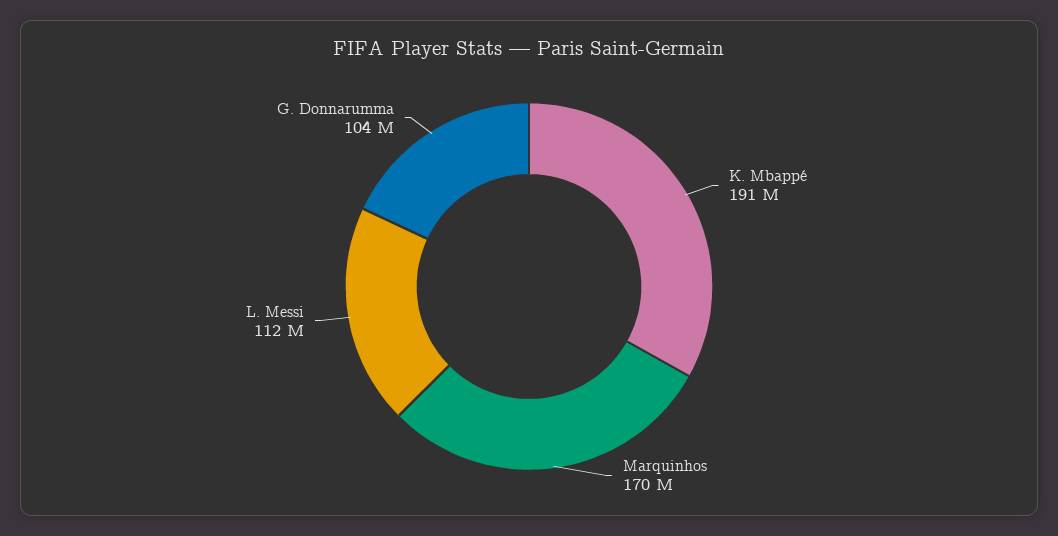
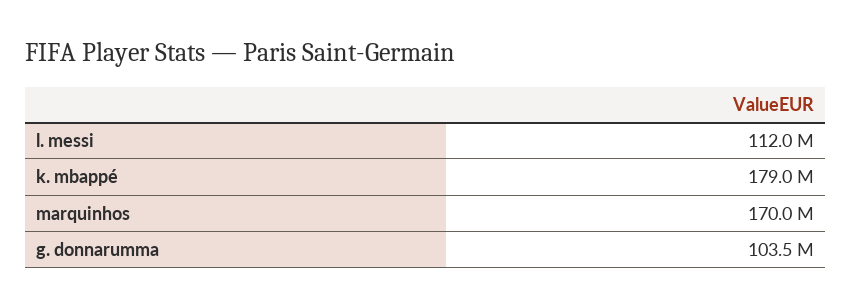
K. Mbappé: 191000000 -> 179000000

